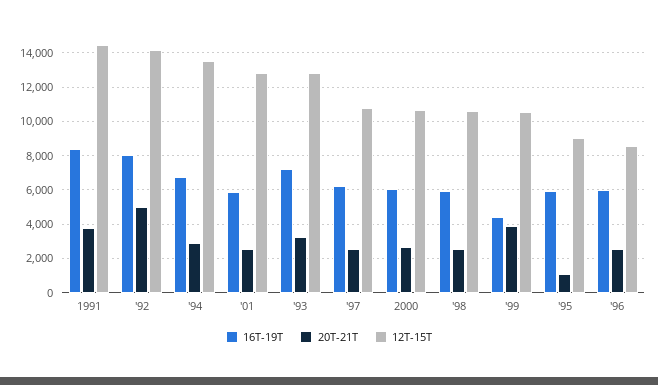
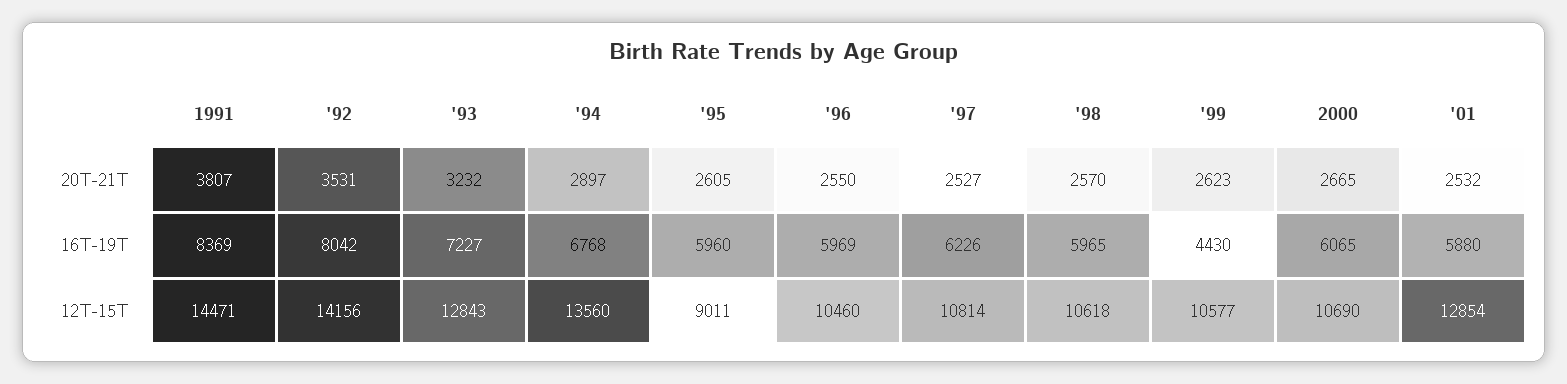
20T-21T, '92: 5000 -> 3531
20T-21T, '99: 4000 -> 2623
20T-21T, '95: 1000 -> 2605
12T-15T, '96: 8500 -> 10460

